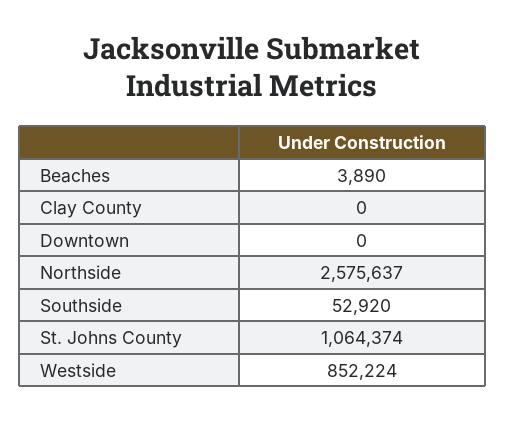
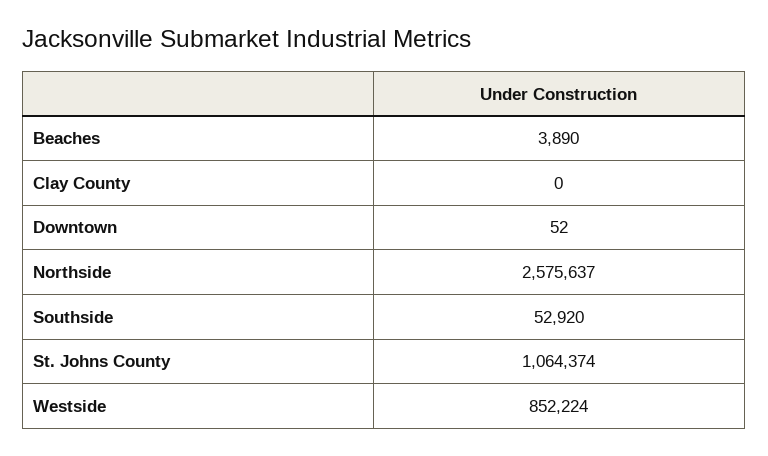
Downtown: 0 -> 52

